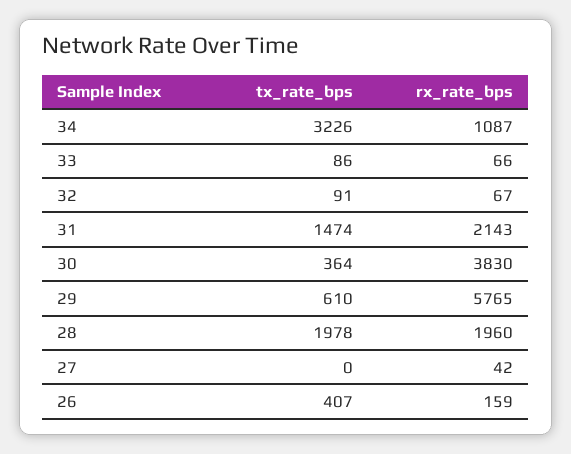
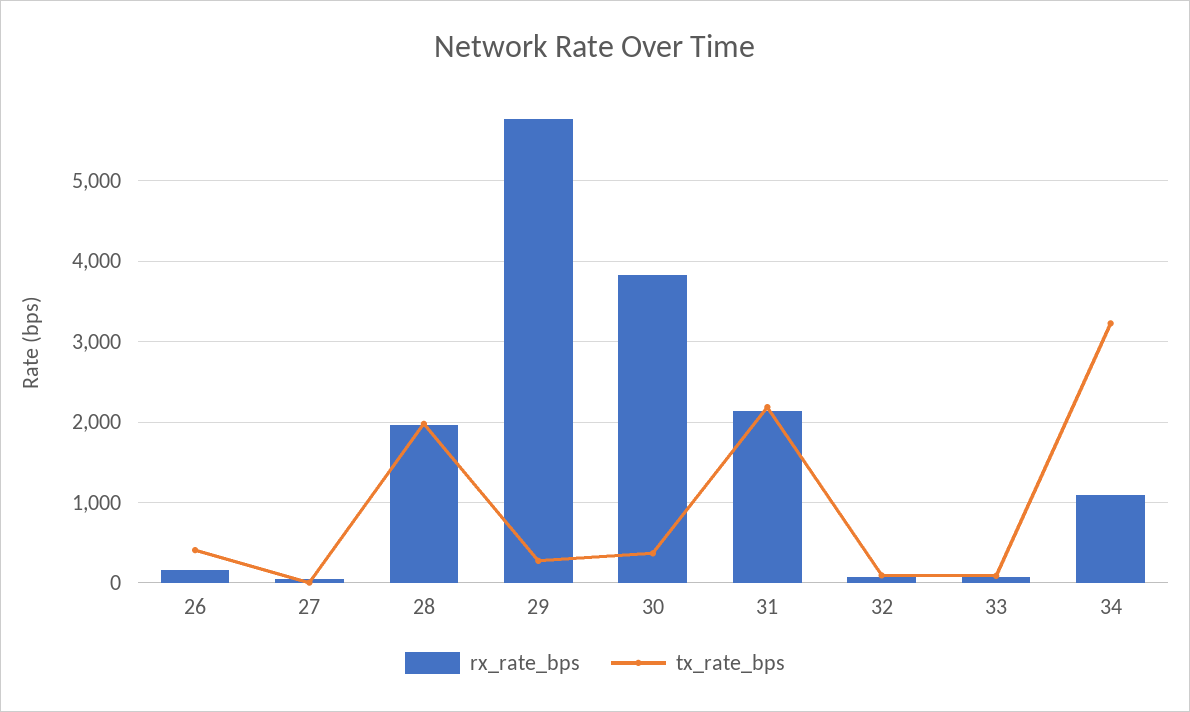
tx_rate_bps, 31: 1474 -> 2200
tx_rate_bps, 29: 610 -> 300

